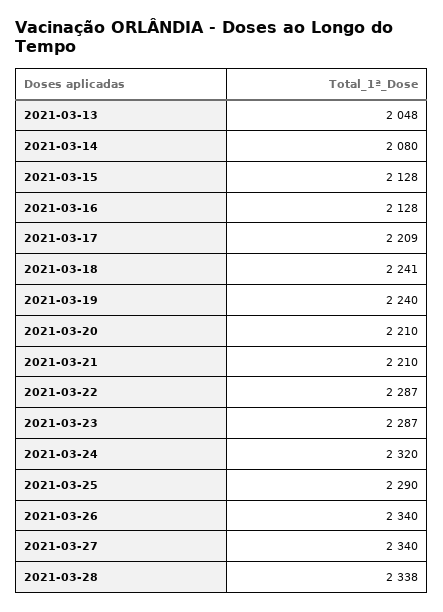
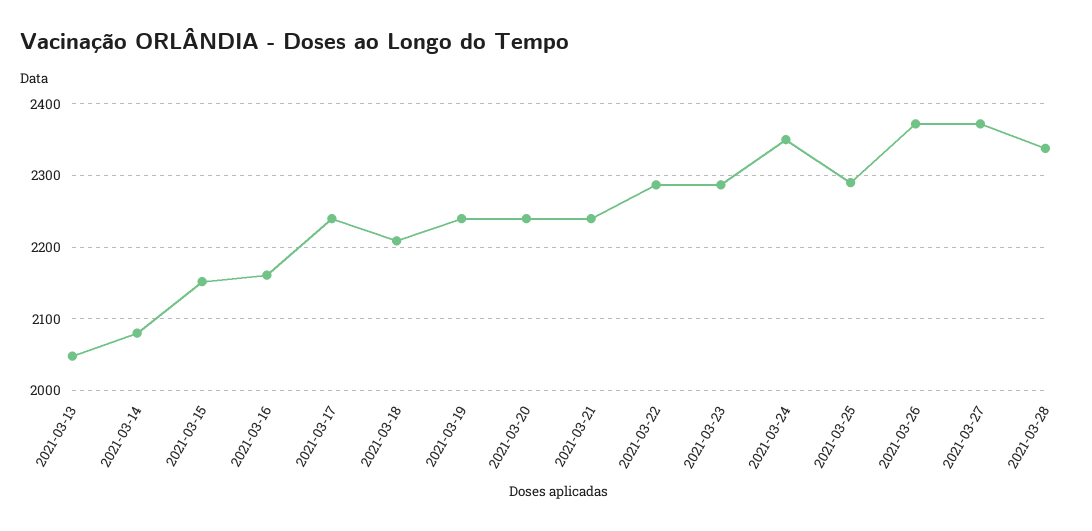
2021-03-15: 2128 -> 2150
2021-03-16: 2128 -> 2160
2021-03-17: 2209 -> 2240
2021-03-18: 2241 -> 2210
2021-03-20: 2210 -> 2240
2021-03-21: 2210 -> 2240
2021-03-24: 2320 -> 2350
2021-03-26: 2340 -> 2370
2021-03-27: 2340 -> 2370

